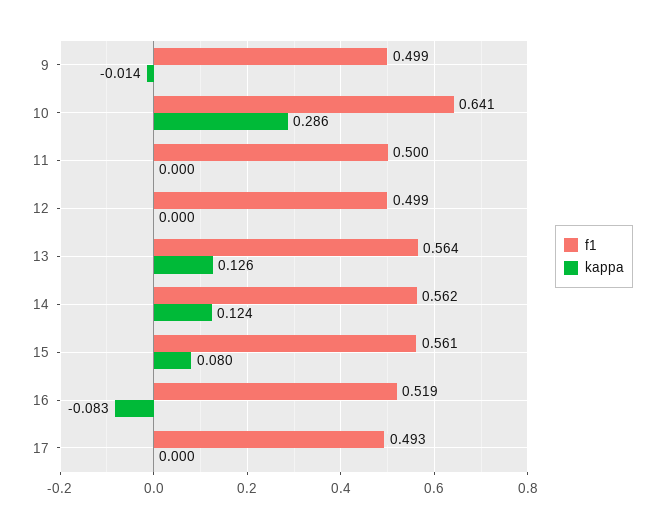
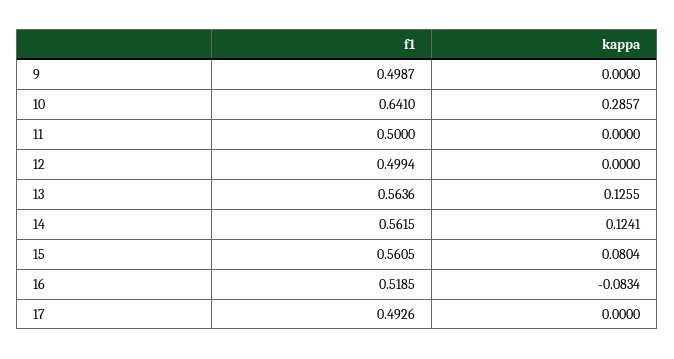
kappa, 9: -0.014 -> 0

